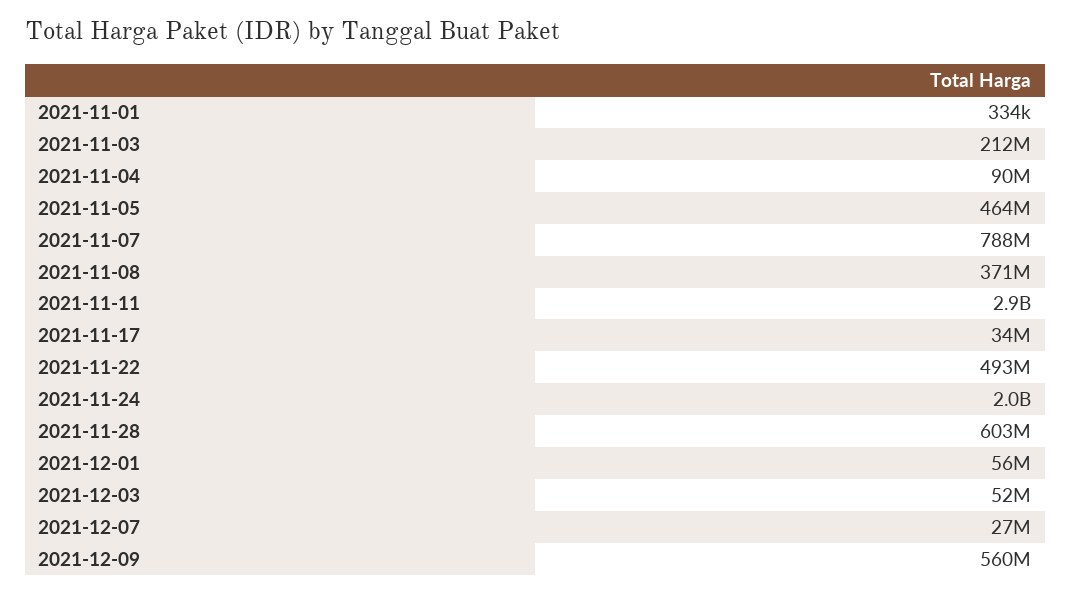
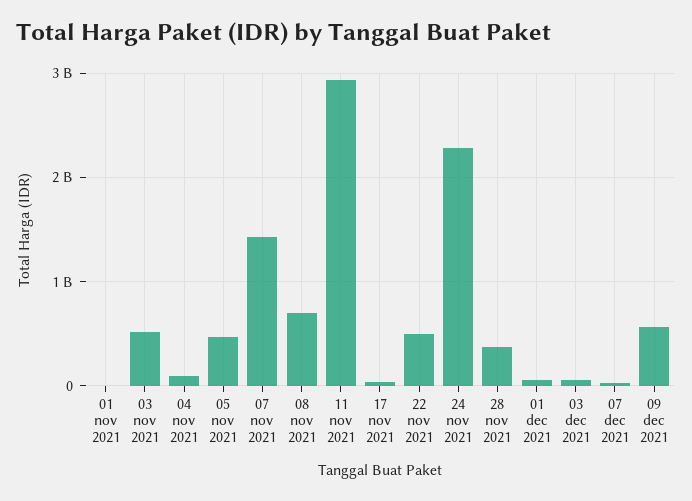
2021-11-03: 212000000 -> 500000000
2021-11-07: 788000000 -> 1400000000
2021-11-08: 371000000 -> 700000000
2021-11-24: 2000000000 -> 2300000000
2021-11-28: 603000000 -> 400000000

